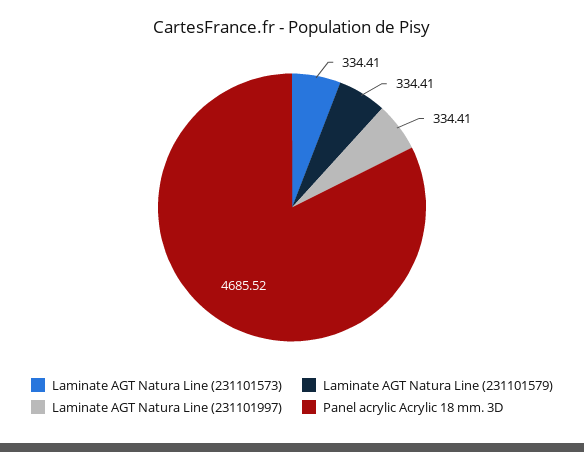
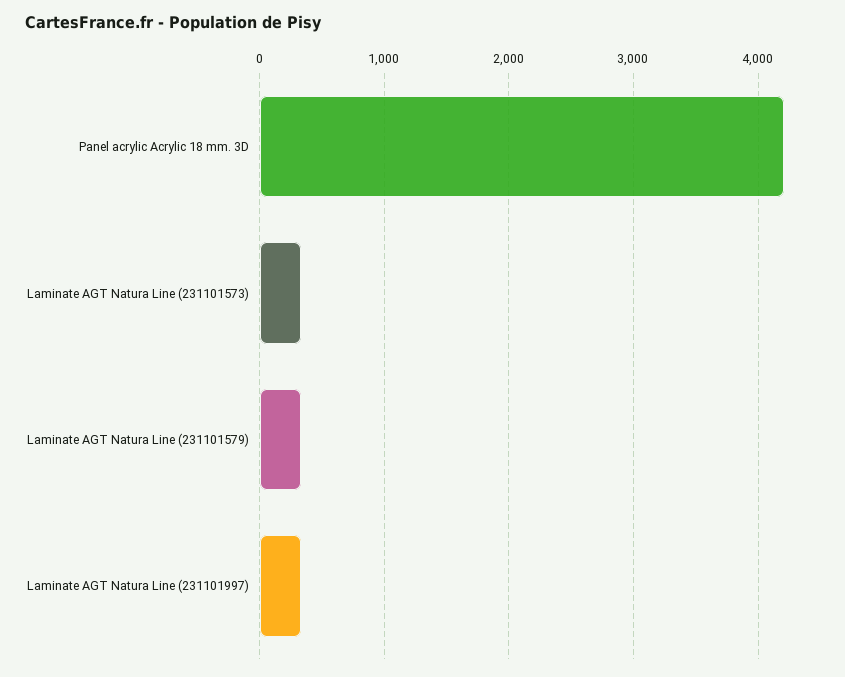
Panel acrylic Acrylic 18 mm. 3D: 4685.52 -> 4200

